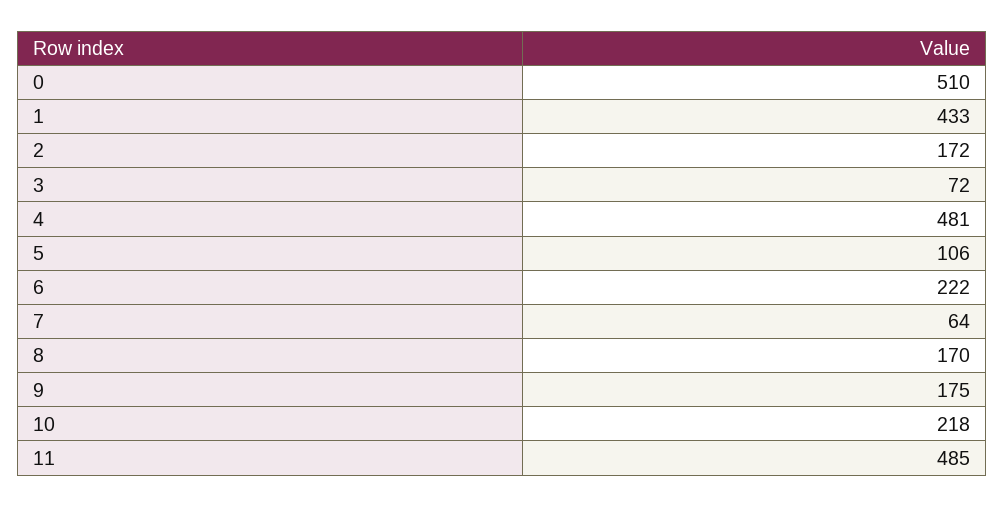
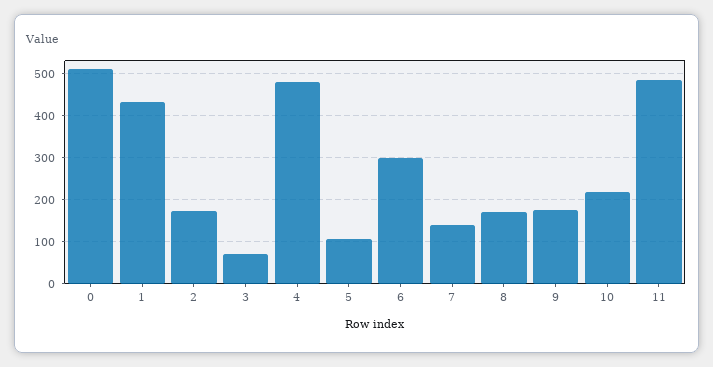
6: 222 -> 300
7: 64 -> 140

